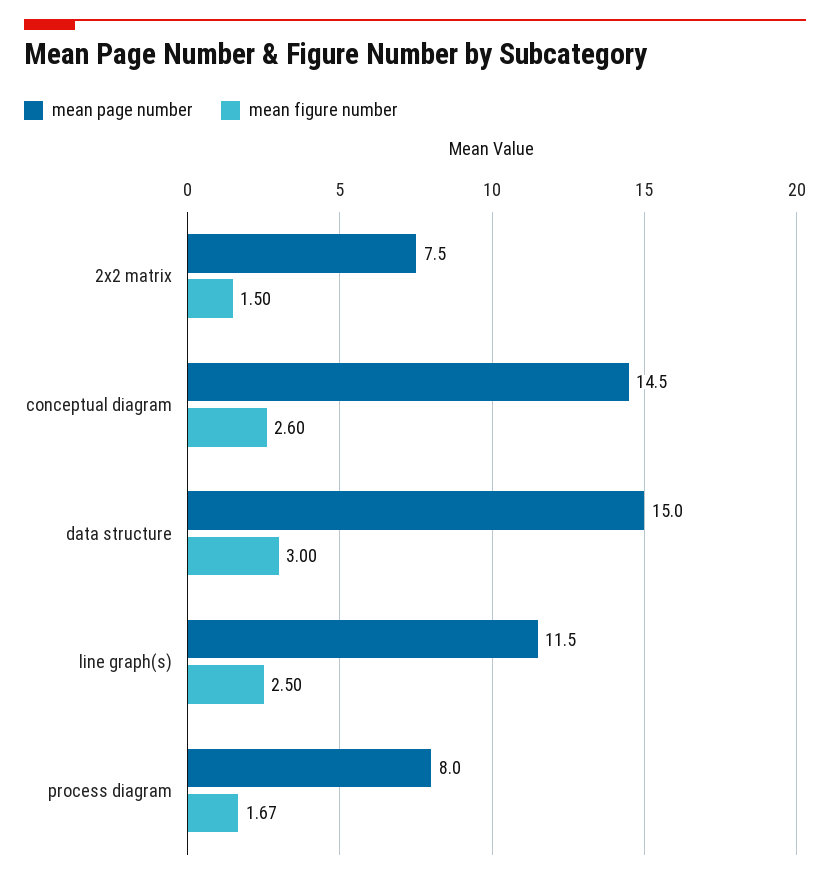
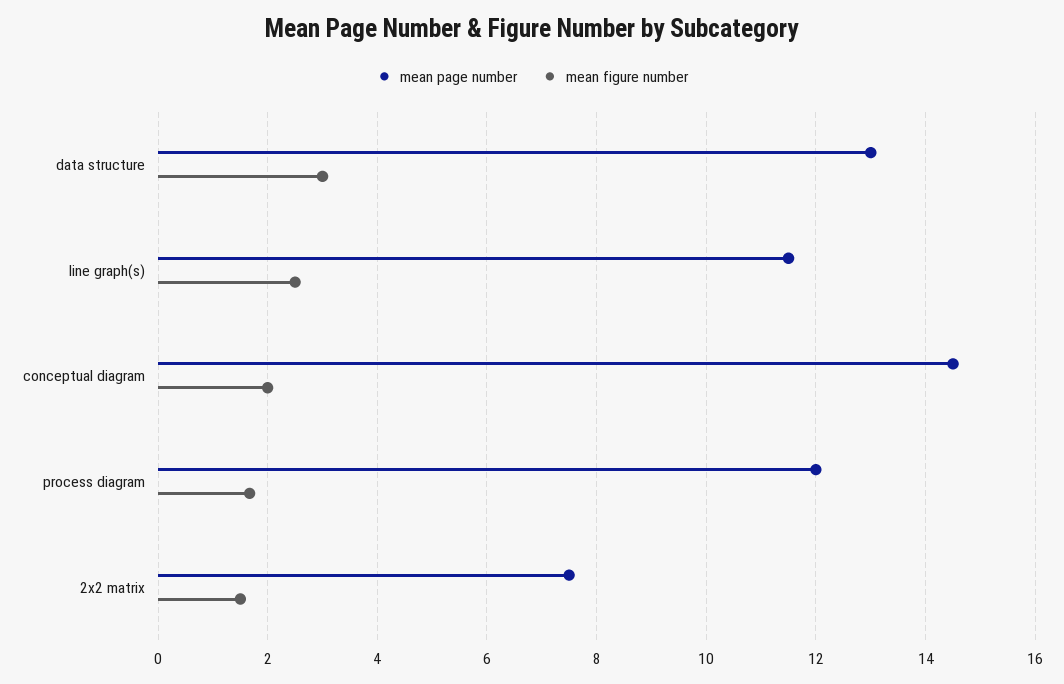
mean figure number, conceptual diagram: 2.6 -> 2
mean page number, data structure: 15 -> 13
mean page number, process diagram: 8 -> 12

